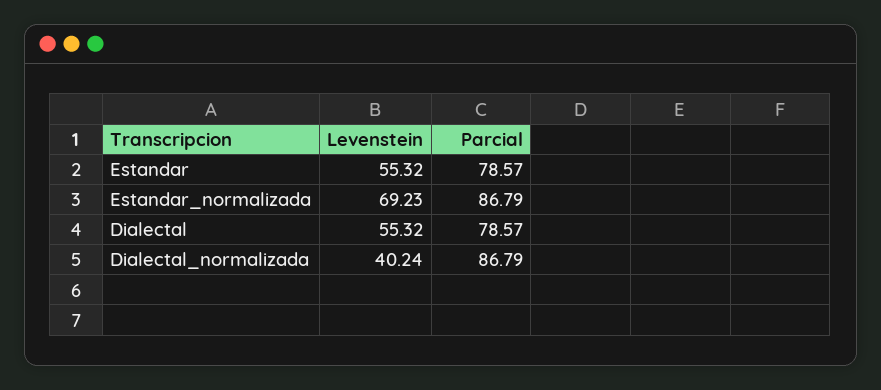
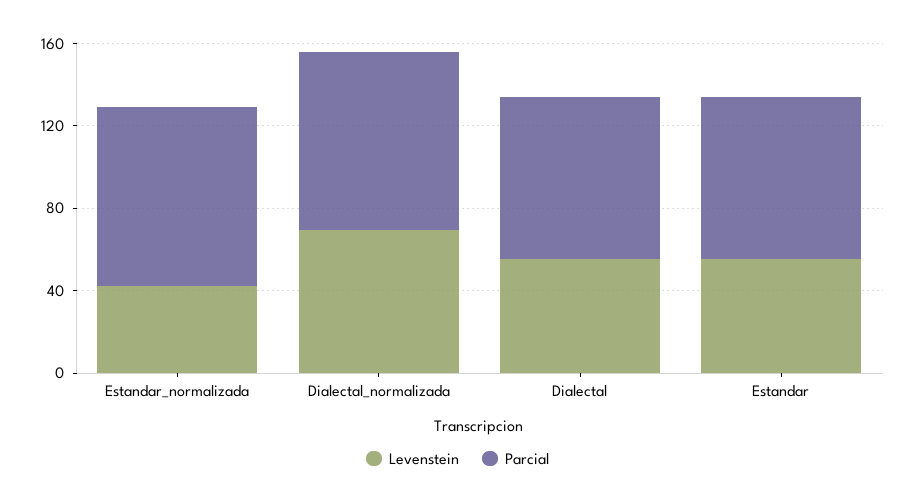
Levenstein, Estandar_normalizada: 69.23 -> 40
Levenstein, Dialectal_normalizada: 40.24 -> 70

